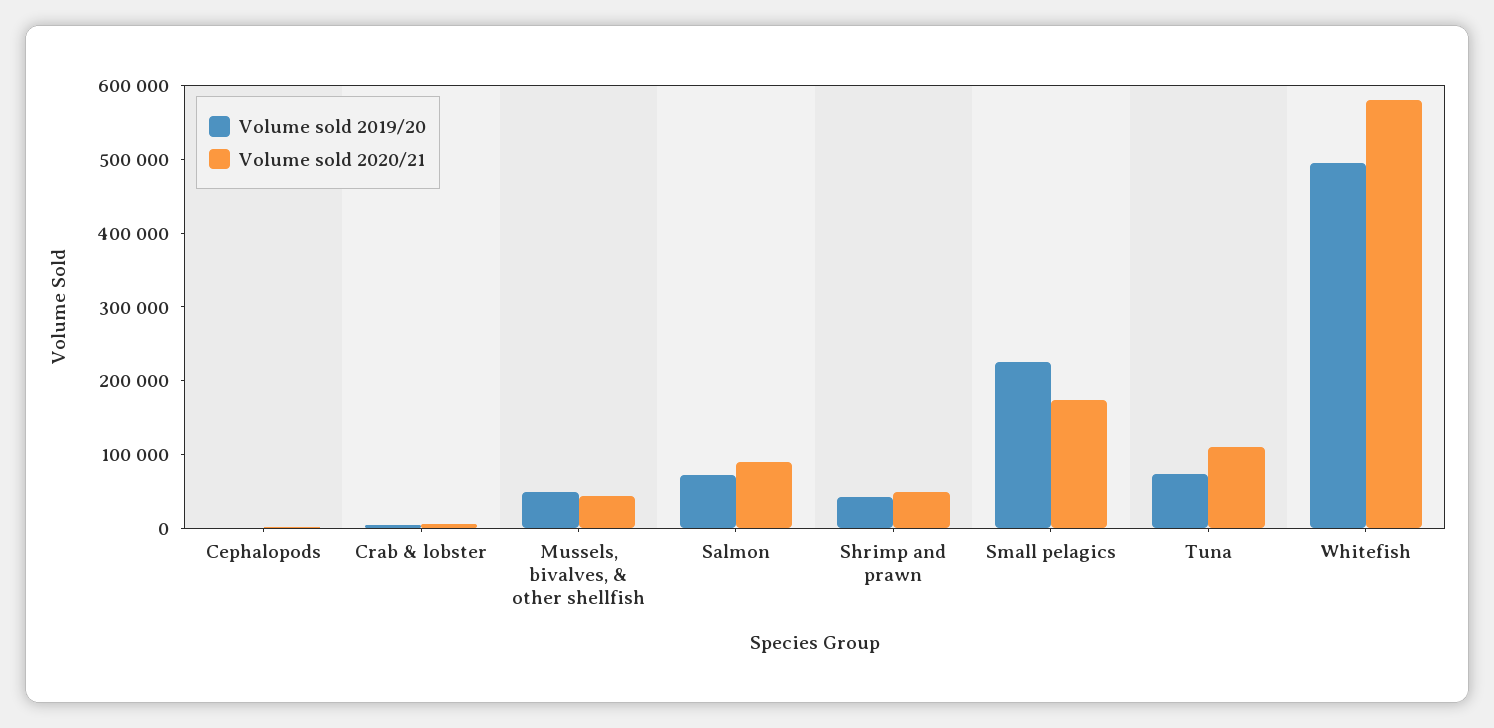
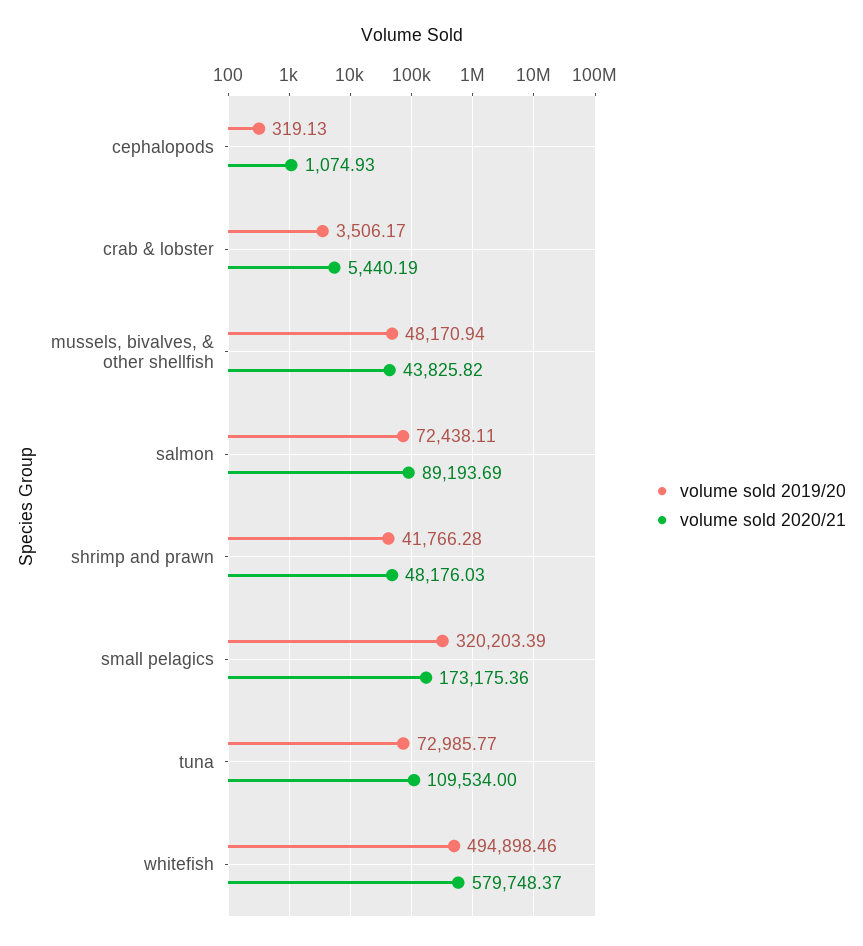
Volume sold 2019/20, Small pelagics: 220000 -> 320203.39

